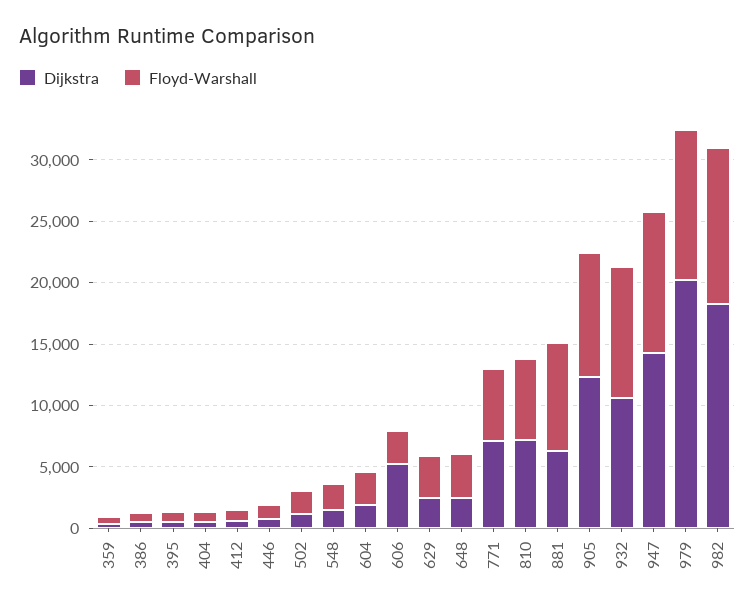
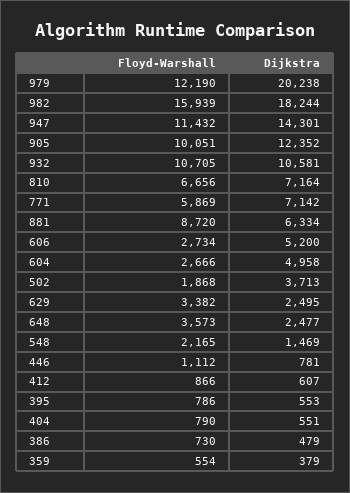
Dijkstra, 502: 1000 -> 3713
Dijkstra, 604: 2000 -> 4958
Floyd-Warshall, 982: 13000 -> 15939

